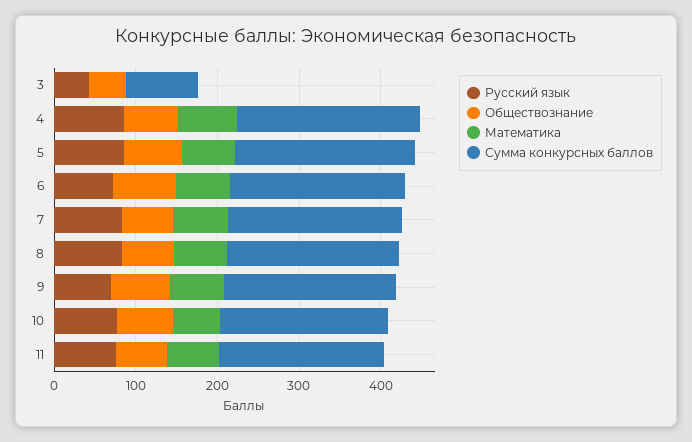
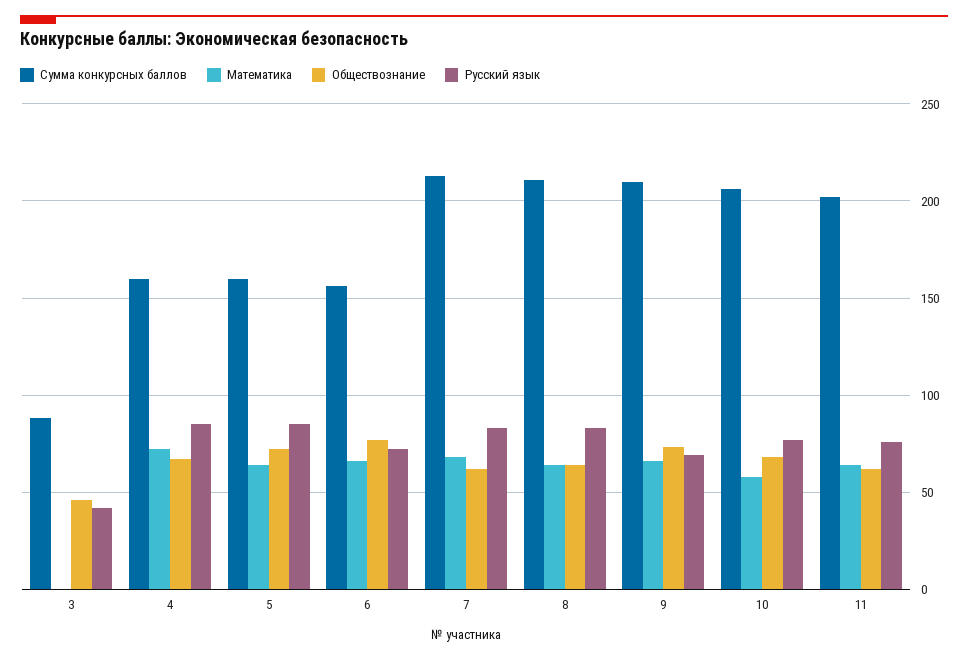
Сумма конкурсных баллов, 4: 220 -> 160
Сумма конкурсных баллов, 5: 220 -> 160
Сумма конкурсных баллов, 6: 220 -> 155

